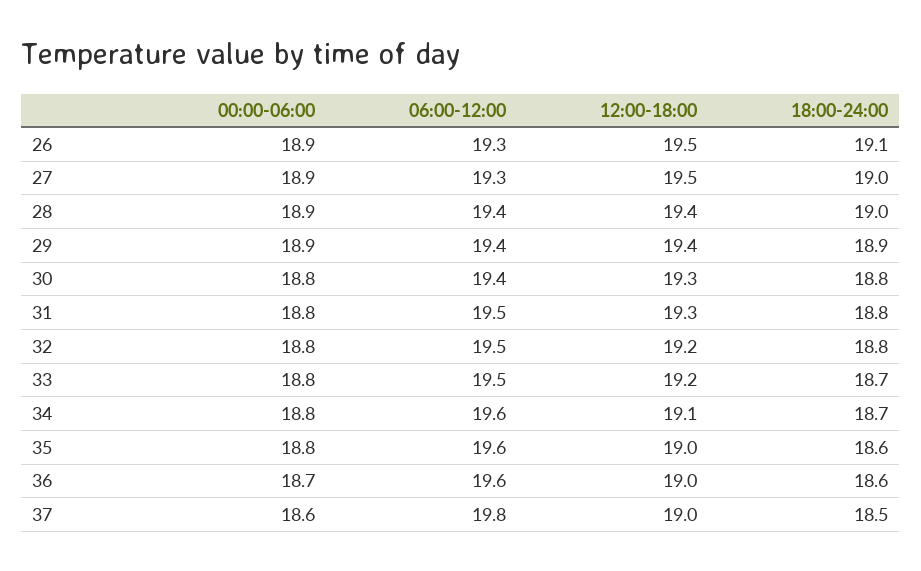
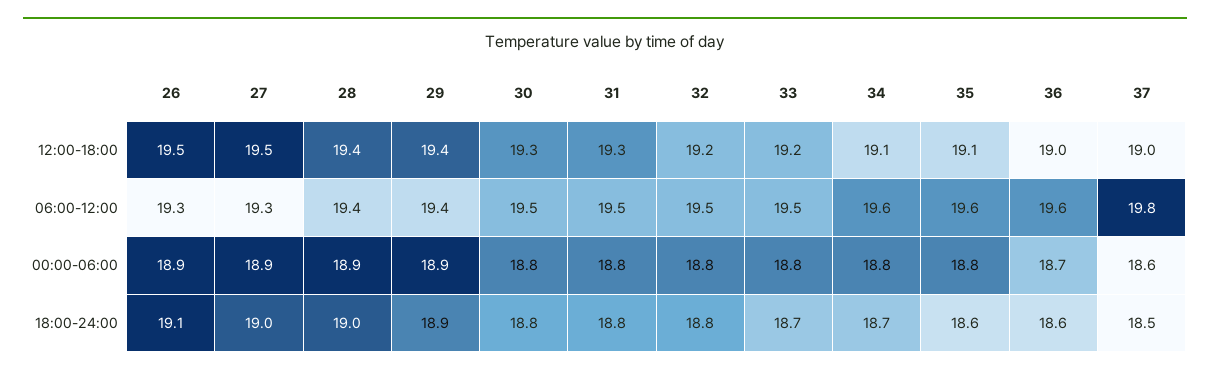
06:00-12:00, 30: 19.4 -> 19.5
12:00-18:00, 35: 19 -> 19.1

